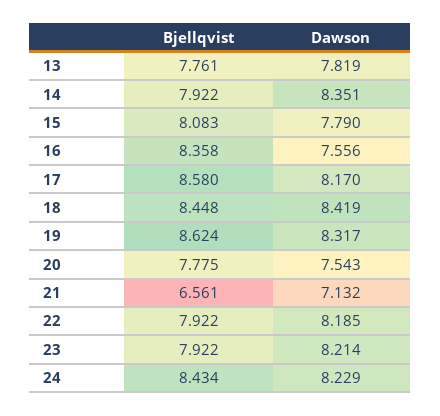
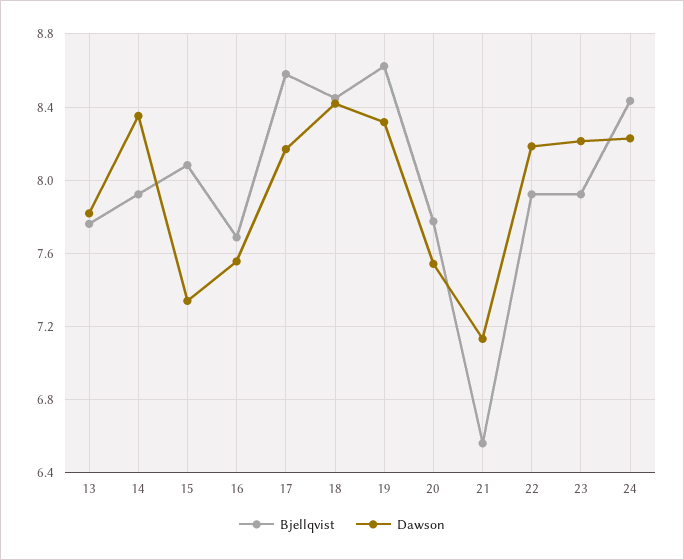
Dawson, 15: 7.79 -> 7.35
Bjellqvist, 16: 8.358 -> 7.7

